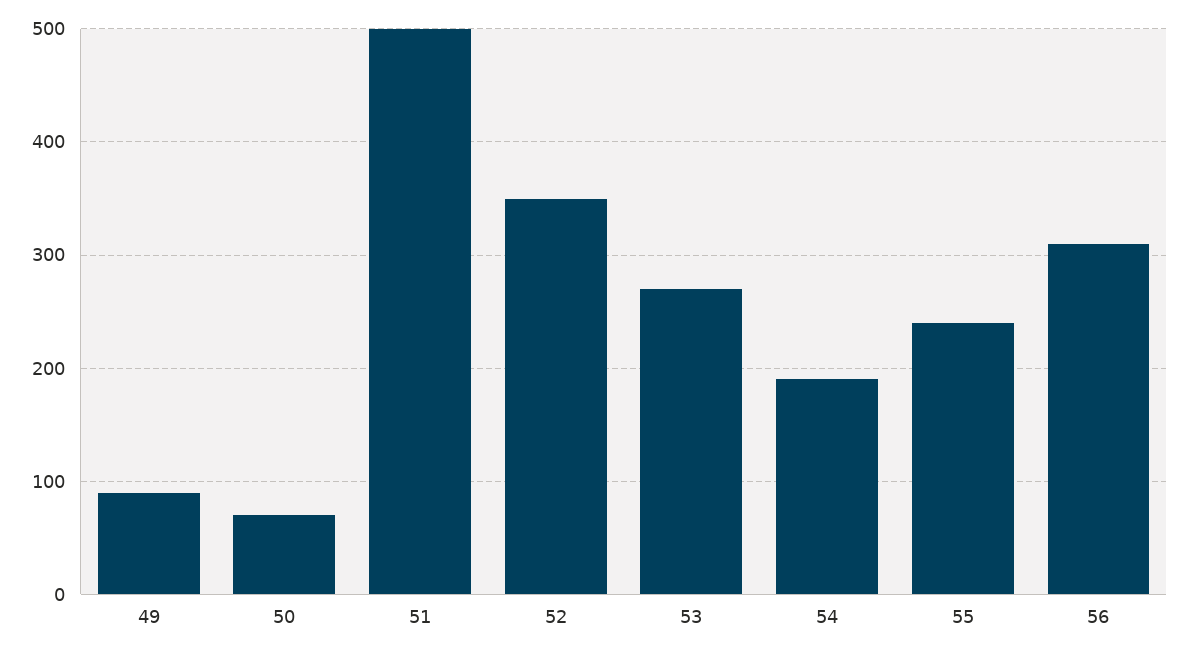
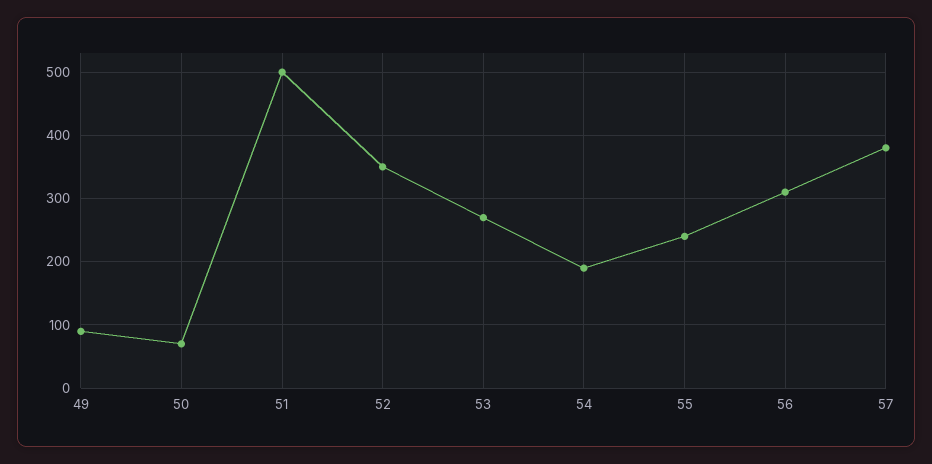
57: none -> 380

